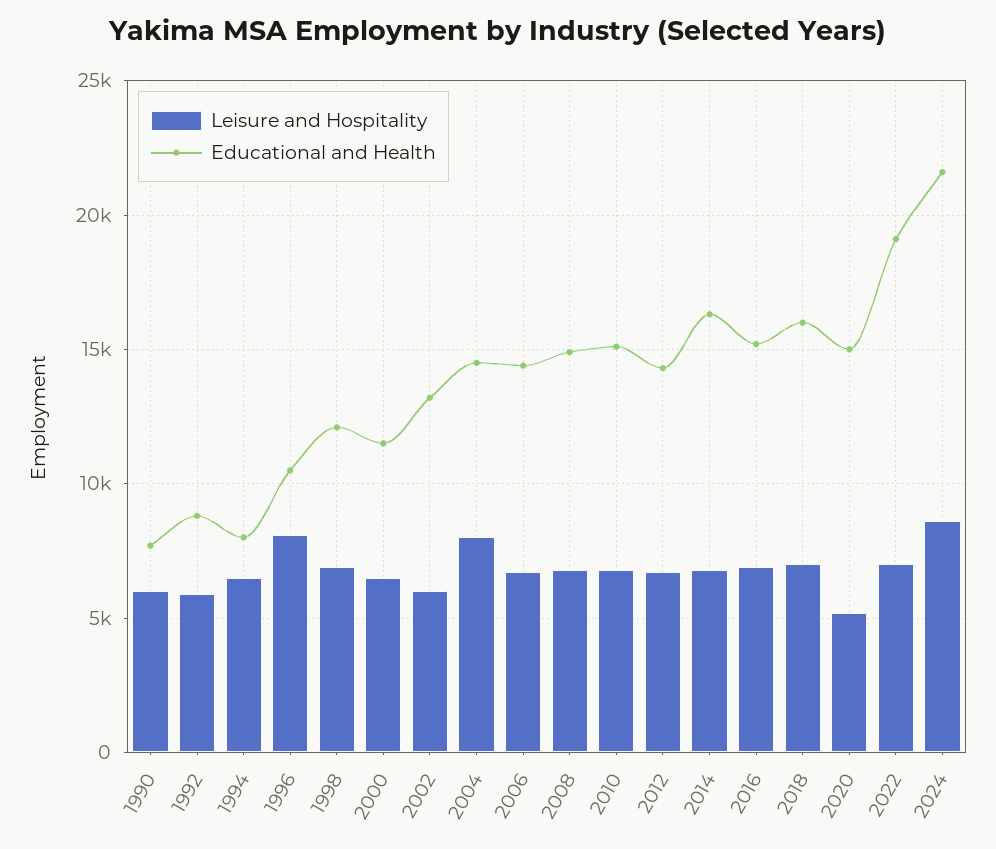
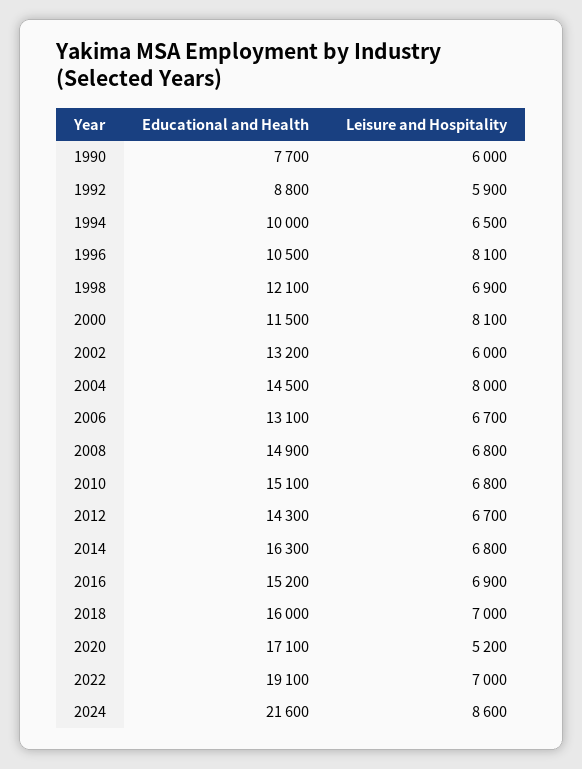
Educational and Health, 1994: 8000 -> 10000
Leisure and Hospitality, 2000: 6500 -> 8100
Educational and Health, 2006: 14500 -> 13100
Educational and Health, 2020: 15000 -> 17100

